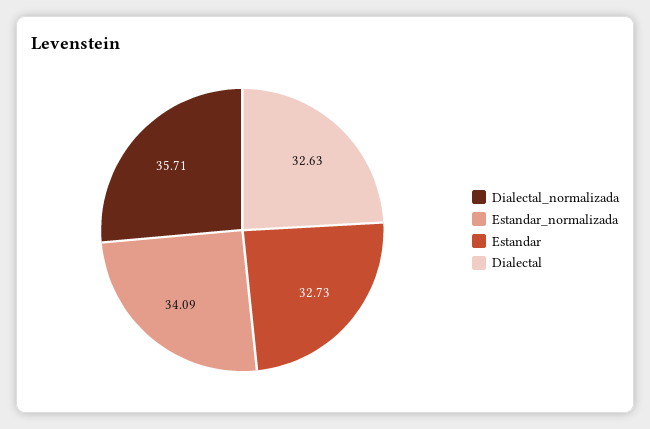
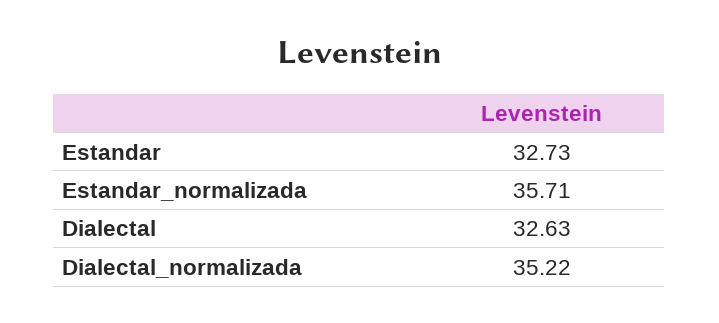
Dialectal_normalizada: 35.71 -> 35.22
Estandar_normalizada: 34.09 -> 35.71

